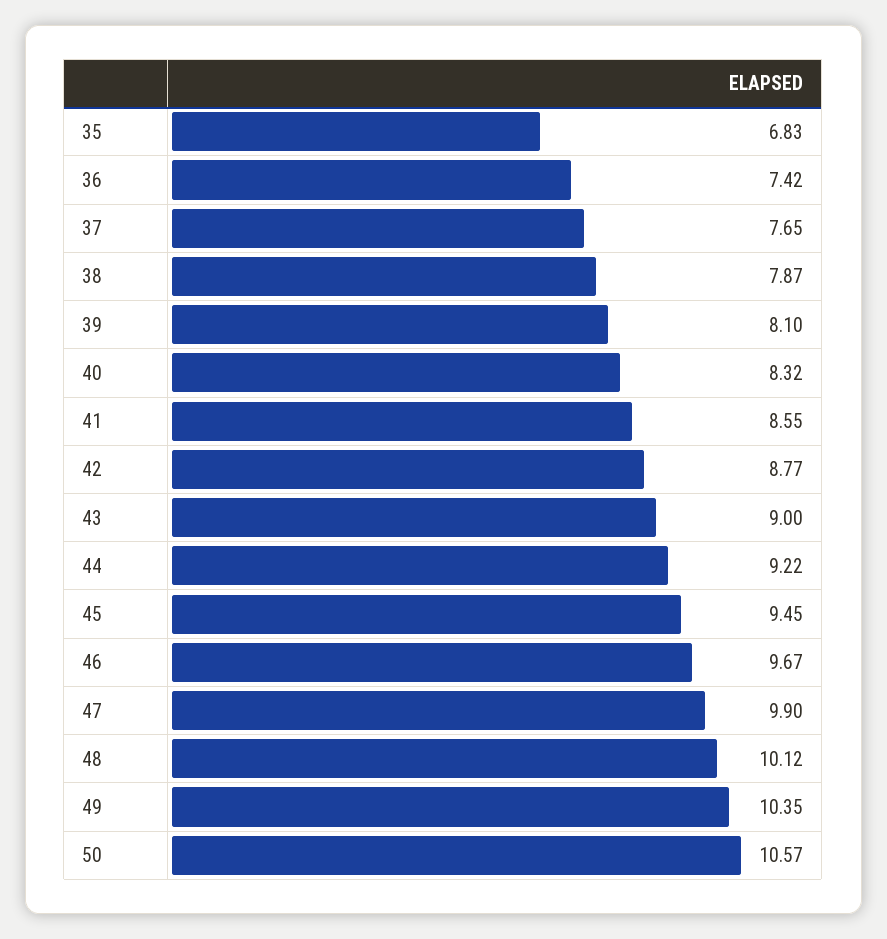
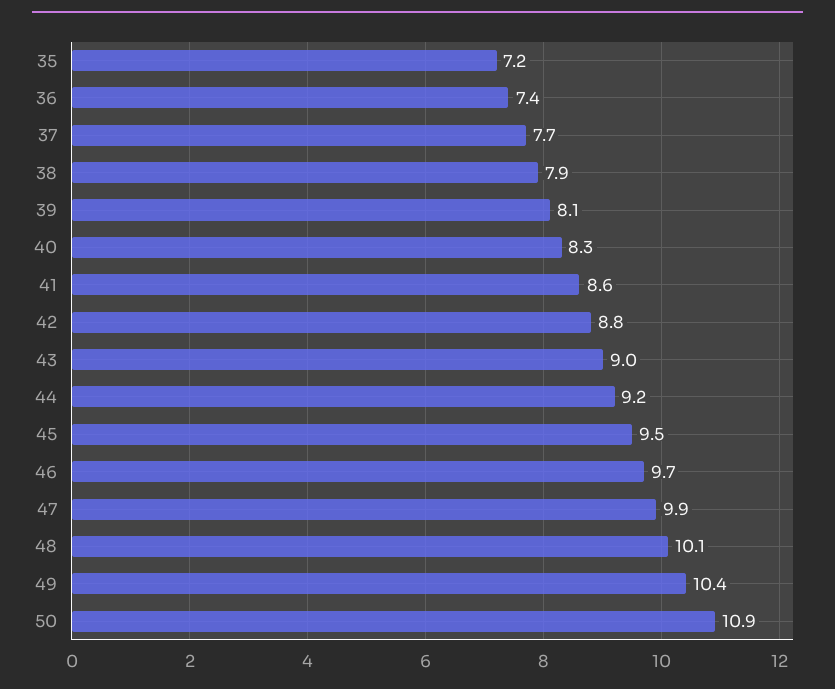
35: 6.83 -> 7.2
50: 10.57 -> 10.9

